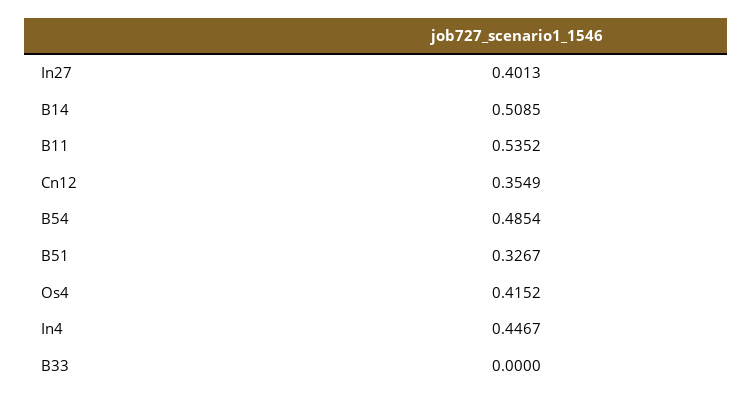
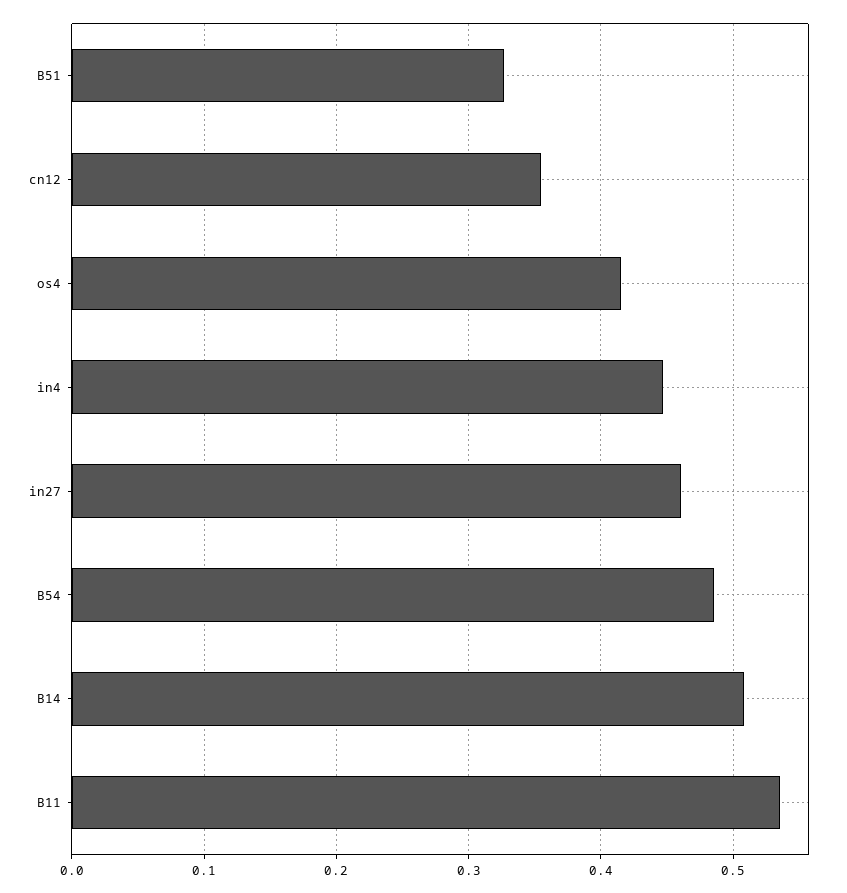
In27: 0.4013 -> 0.46
B33: 0 -> none

